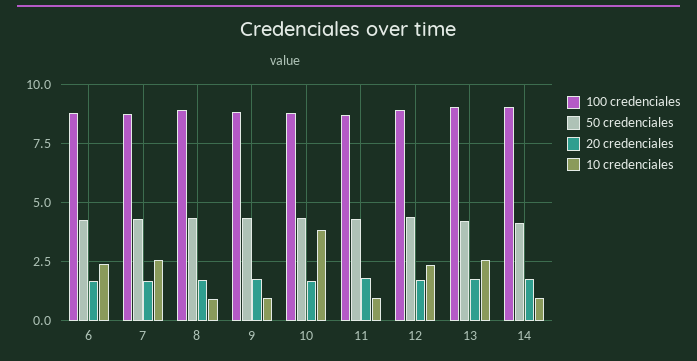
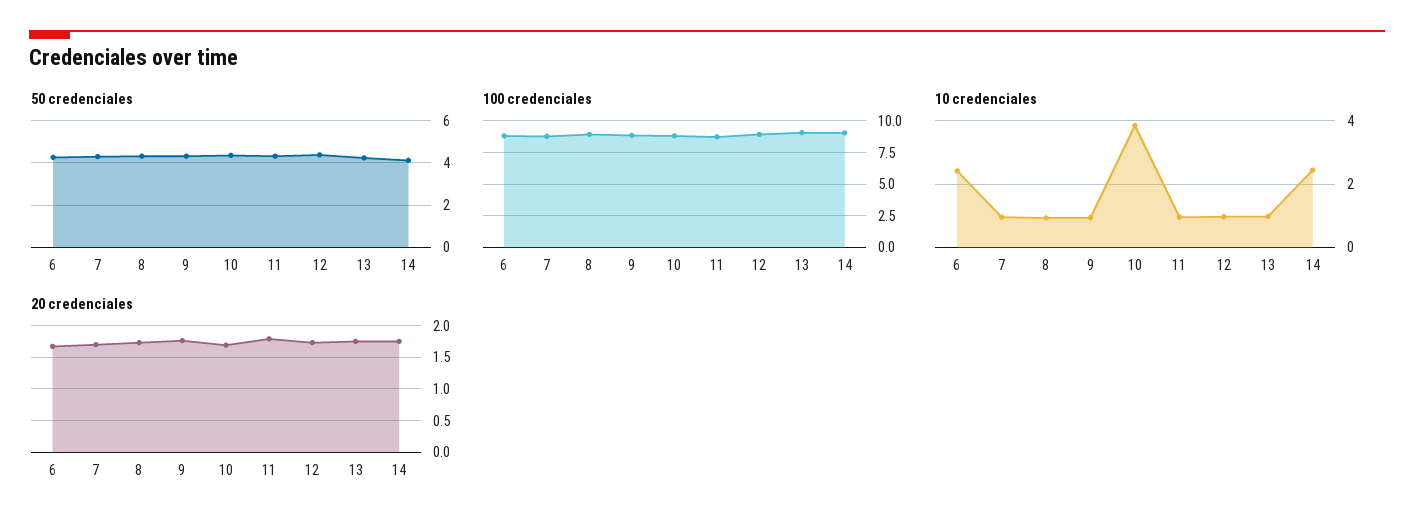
10 credenciales, 7: 2.5 -> 1
10 credenciales, 12: 2.5 -> 1
10 credenciales, 13: 2.5 -> 1
10 credenciales, 14: 1 -> 2.4

